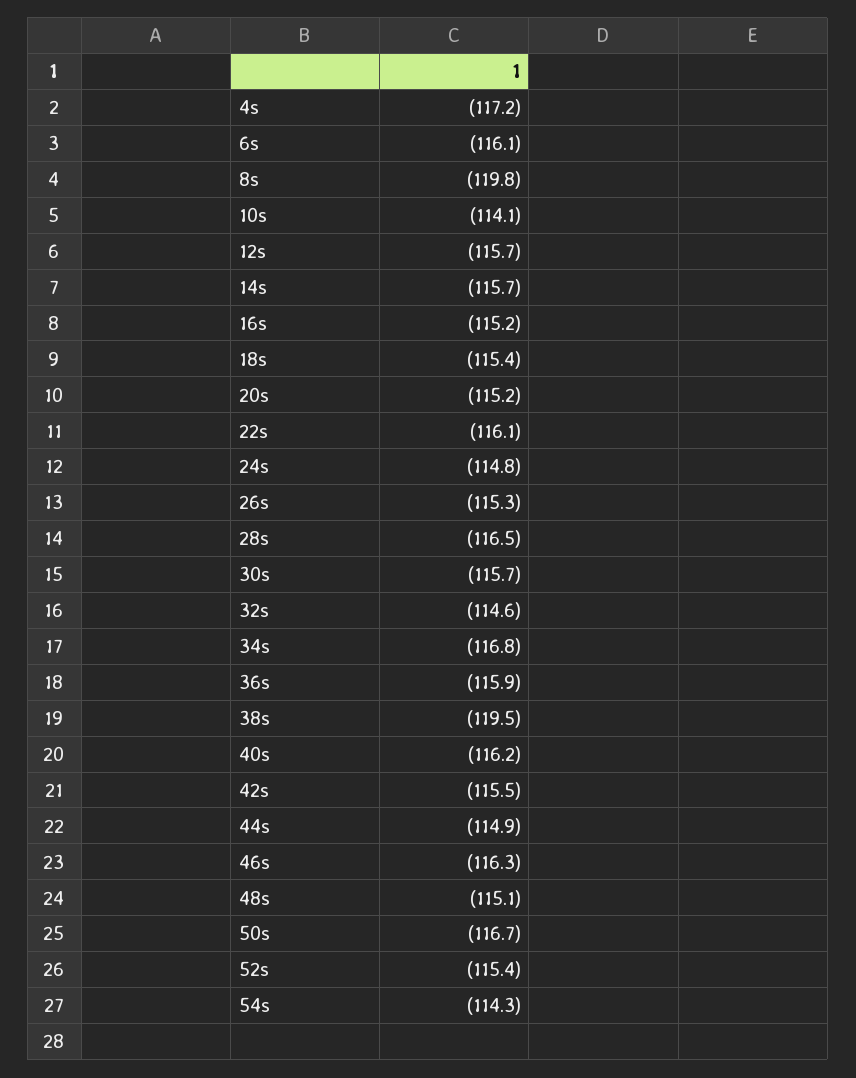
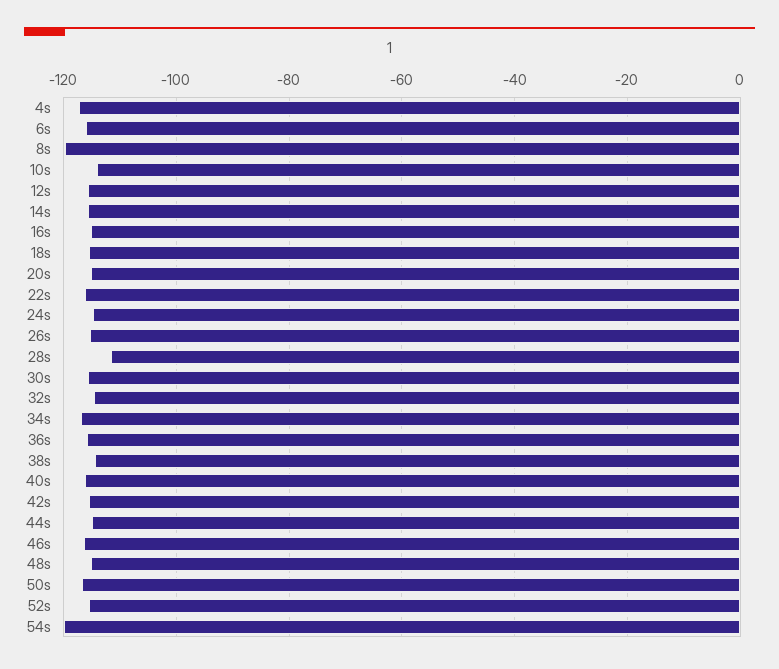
28s: -116.5 -> -112
38s: -119.5 -> -114
54s: -114.3 -> -120

